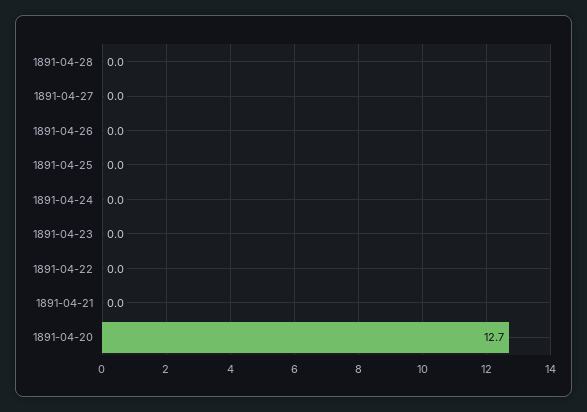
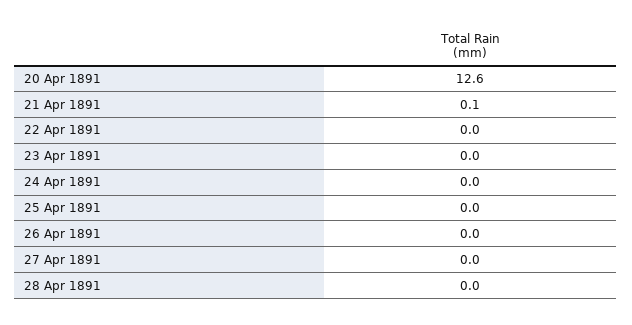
1891-04-21: 0 -> 0.1
1891-04-20: 12.7 -> 12.6

